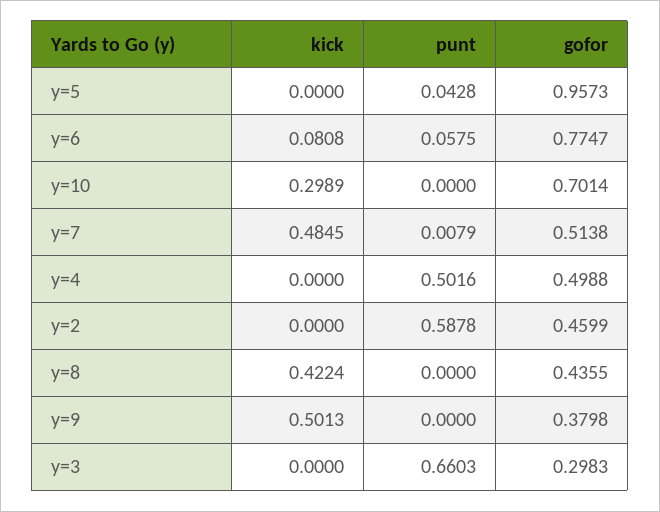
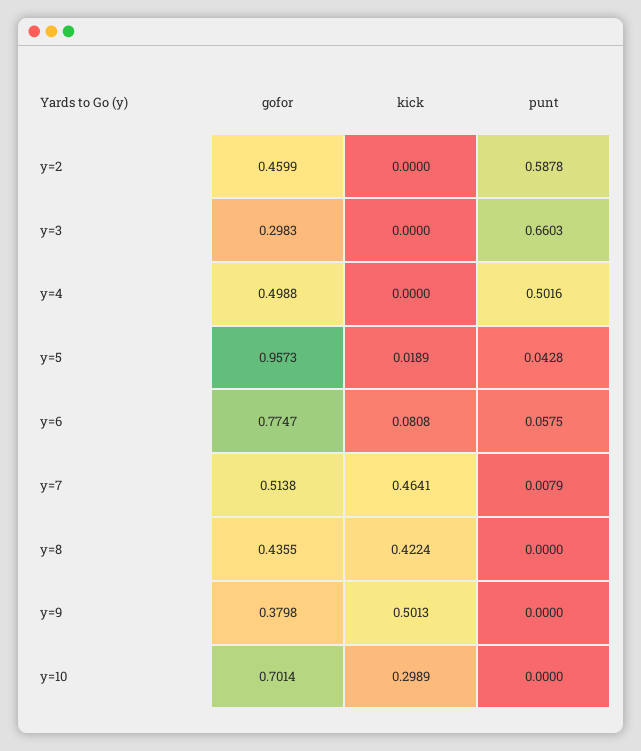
kick, y=5: 0 -> 0.0189
kick, y=7: 0.4845 -> 0.4641

